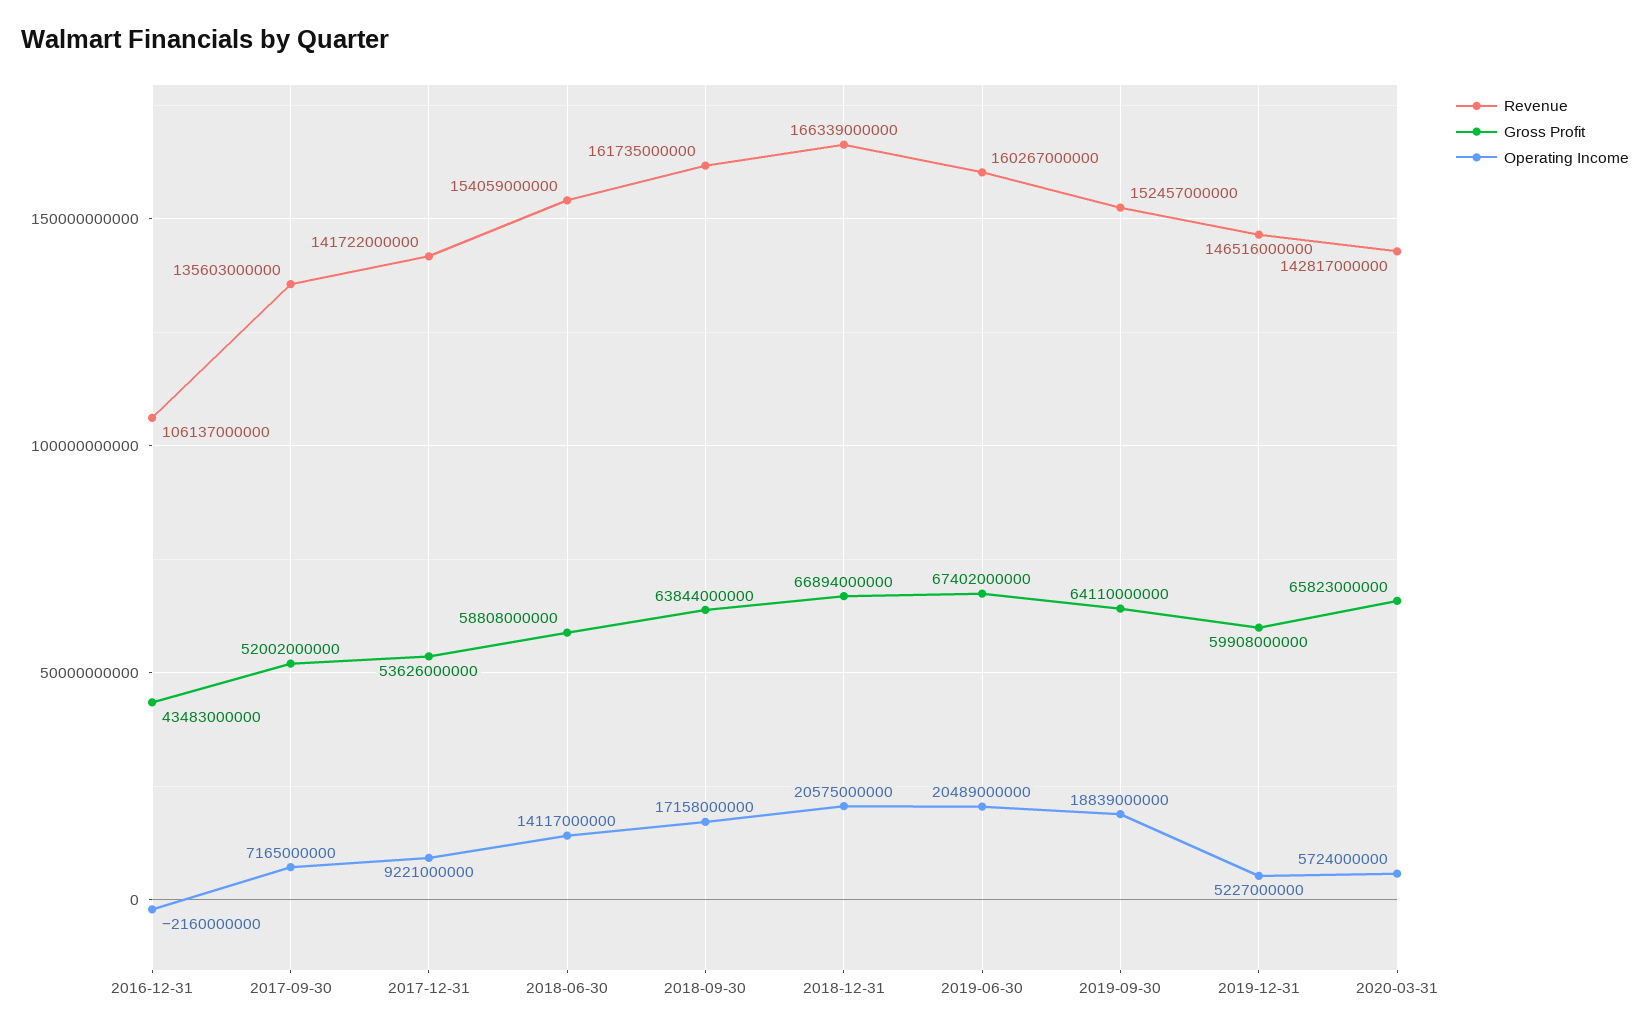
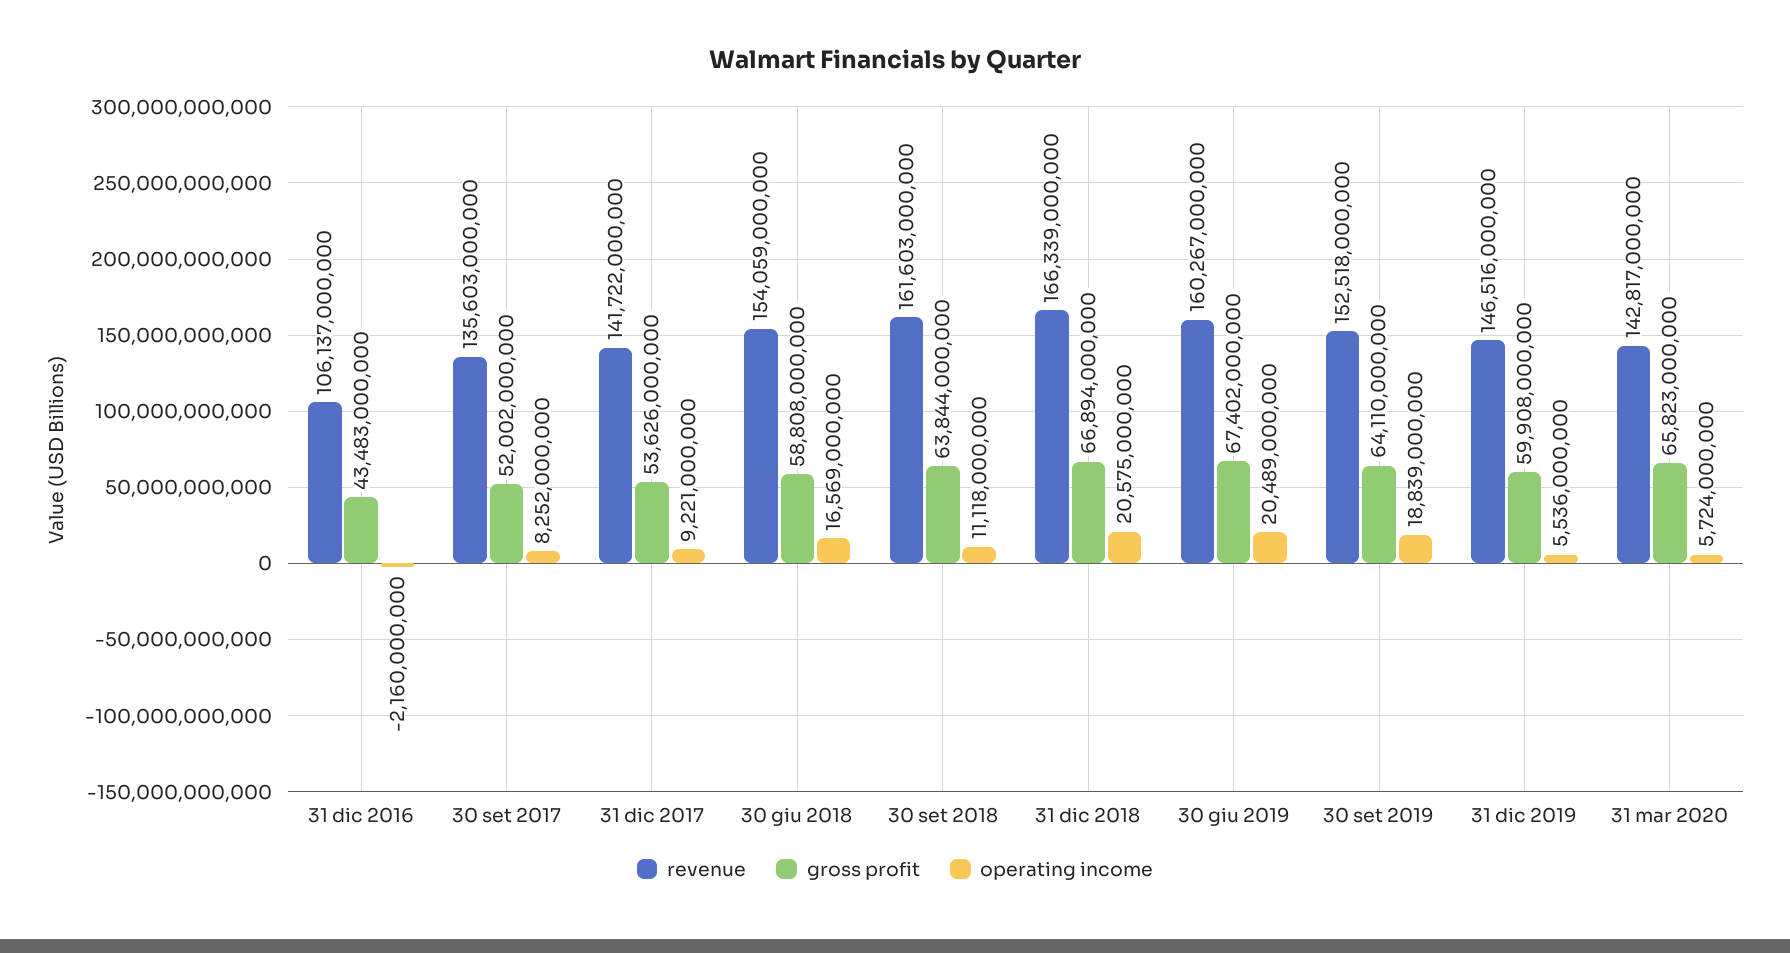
Operating Income, 2017-09-30: 7165000000 -> 8252000000
Operating Income, 2018-06-30: 14117000000 -> 16569000000
Revenue, 2018-09-30: 161735000000 -> 161603000000
Operating Income, 2018-09-30: 17158000000 -> 11118000000
Revenue, 2019-09-30: 152457000000 -> 152518000000
Operating Income, 2019-12-31: 5227000000 -> 5536000000

